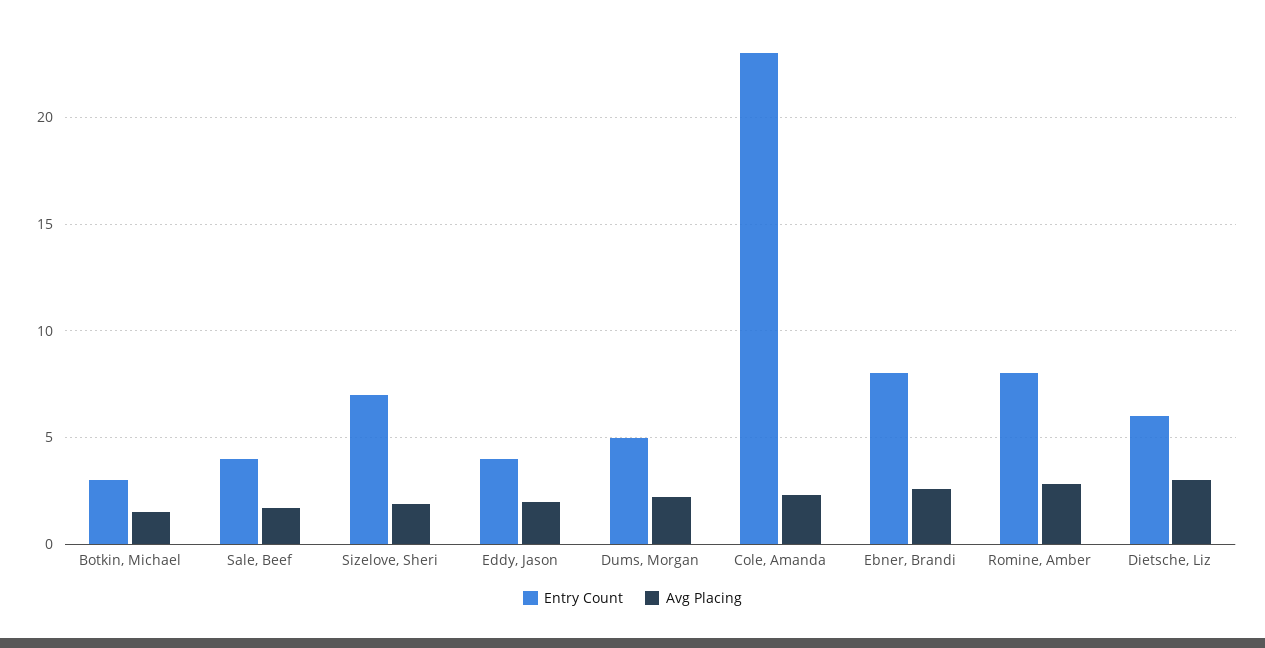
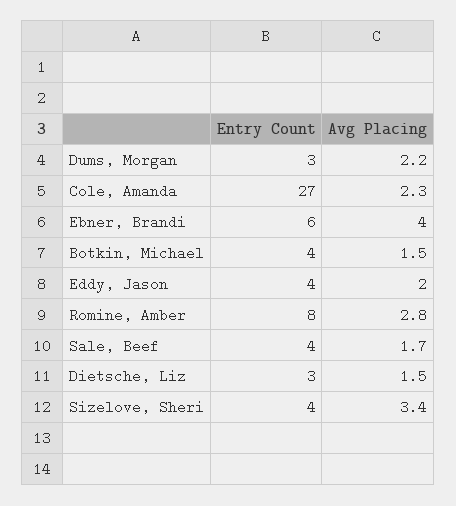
Entry Count, Botkin, Michael: 3 -> 4
Entry Count, Sizelove, Sheri: 7 -> 4
Avg Placing, Sizelove, Sheri: 2 -> 3.4
Entry Count, Dums, Morgan: 5 -> 3
Entry Count, Cole, Amanda: 23 -> 27
Entry Count, Ebner, Brandi: 8 -> 6
Avg Placing, Ebner, Brandi: 2.5 -> 4
Entry Count, Dietsche, Liz: 6 -> 3
Avg Placing, Dietsche, Liz: 3 -> 1.5

